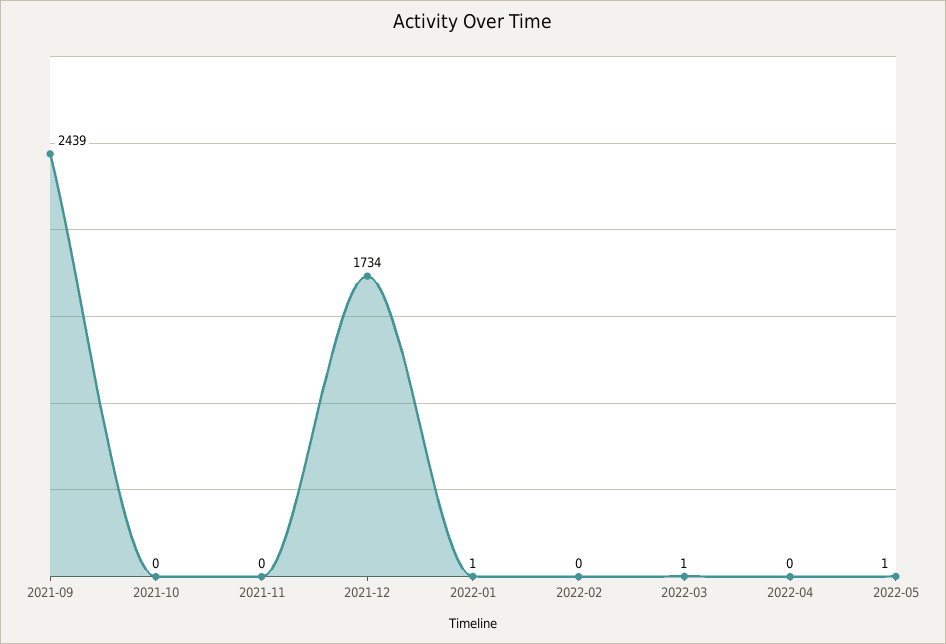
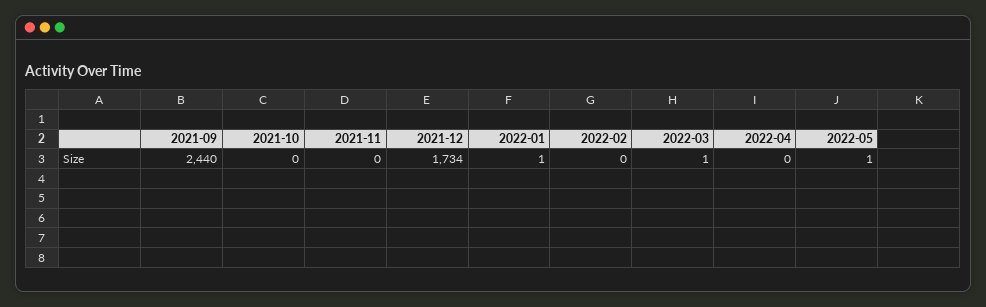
2021-09: 2439 -> 2440

